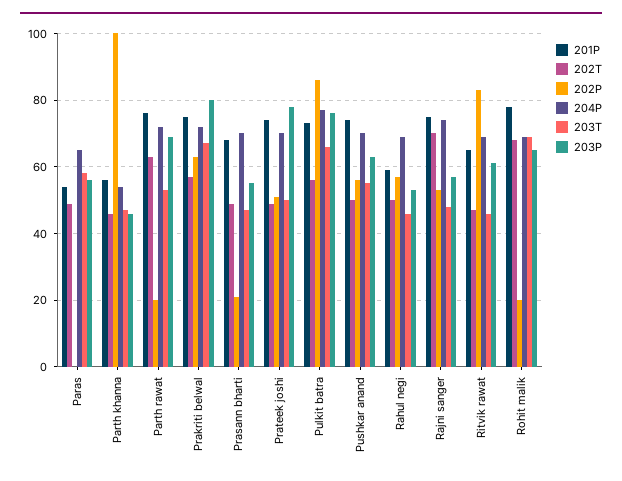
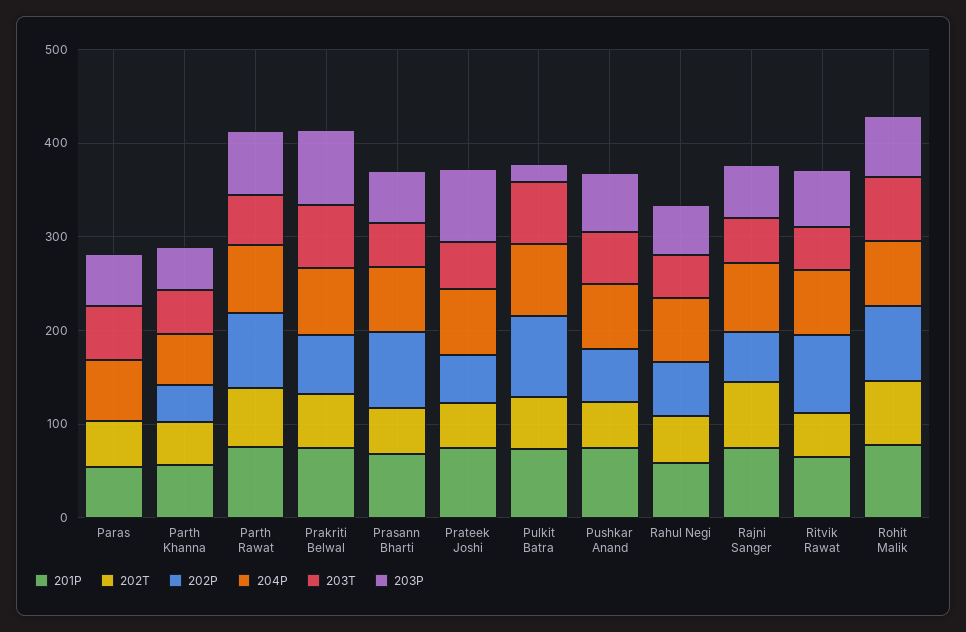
202P, Parth khanna: 100 -> 40
202P, Parth rawat: 20 -> 80
202P, Prasann bharti: 20 -> 80
203P, Pulkit batra: 75 -> 20
202P, Rohit malik: 20 -> 80

